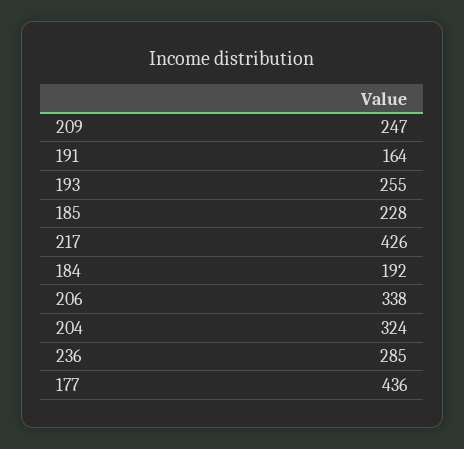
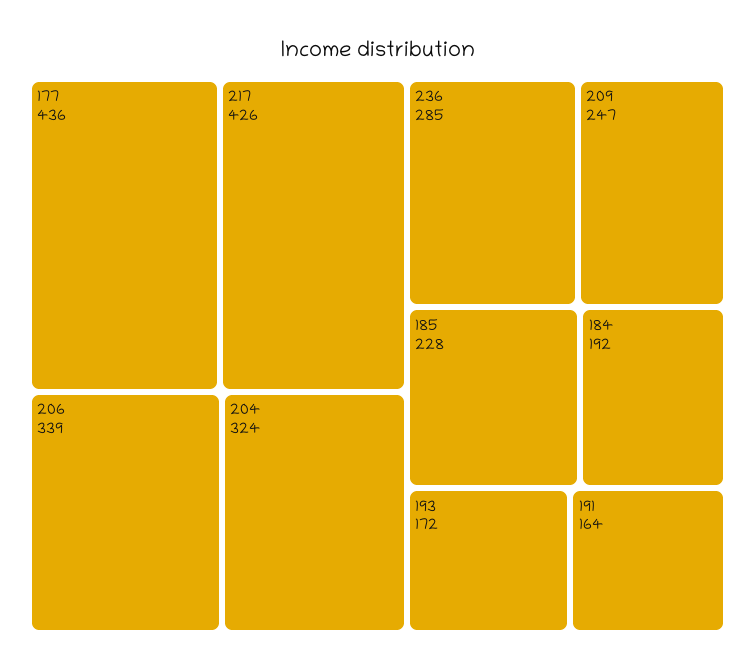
193: 255 -> 172
206: 338 -> 339

